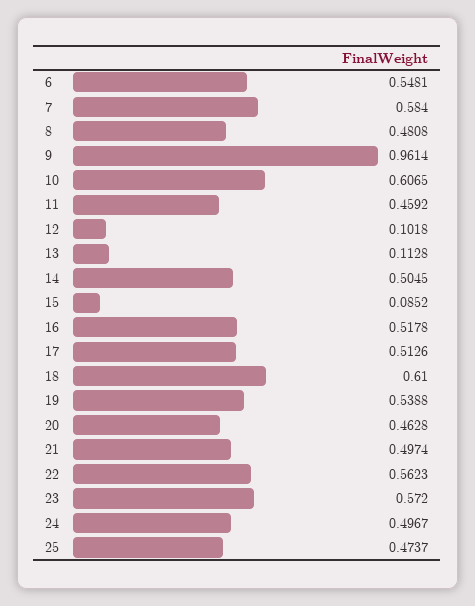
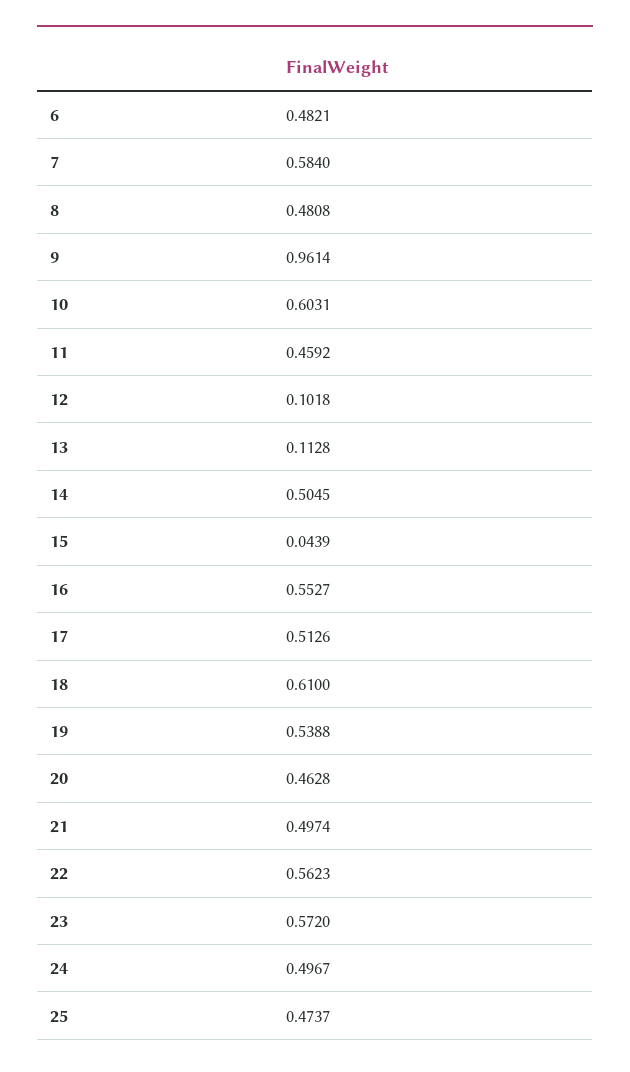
6: 0.5481 -> 0.4821
10: 0.6065 -> 0.6031
15: 0.0852 -> 0.0439
16: 0.5178 -> 0.5527

